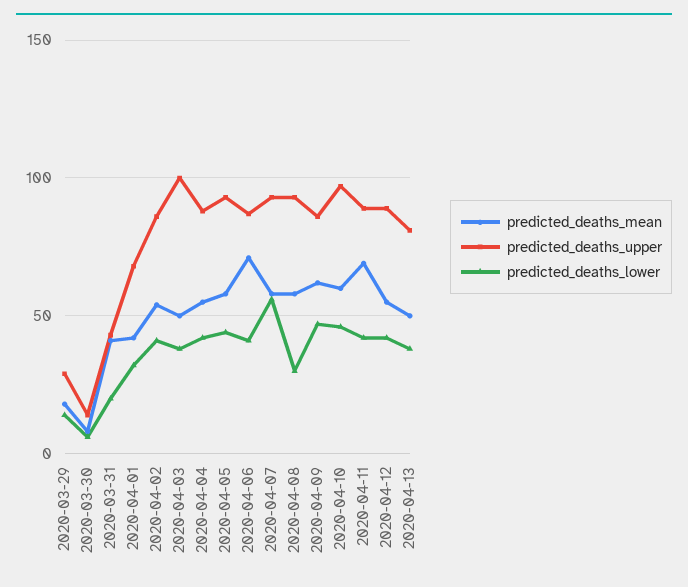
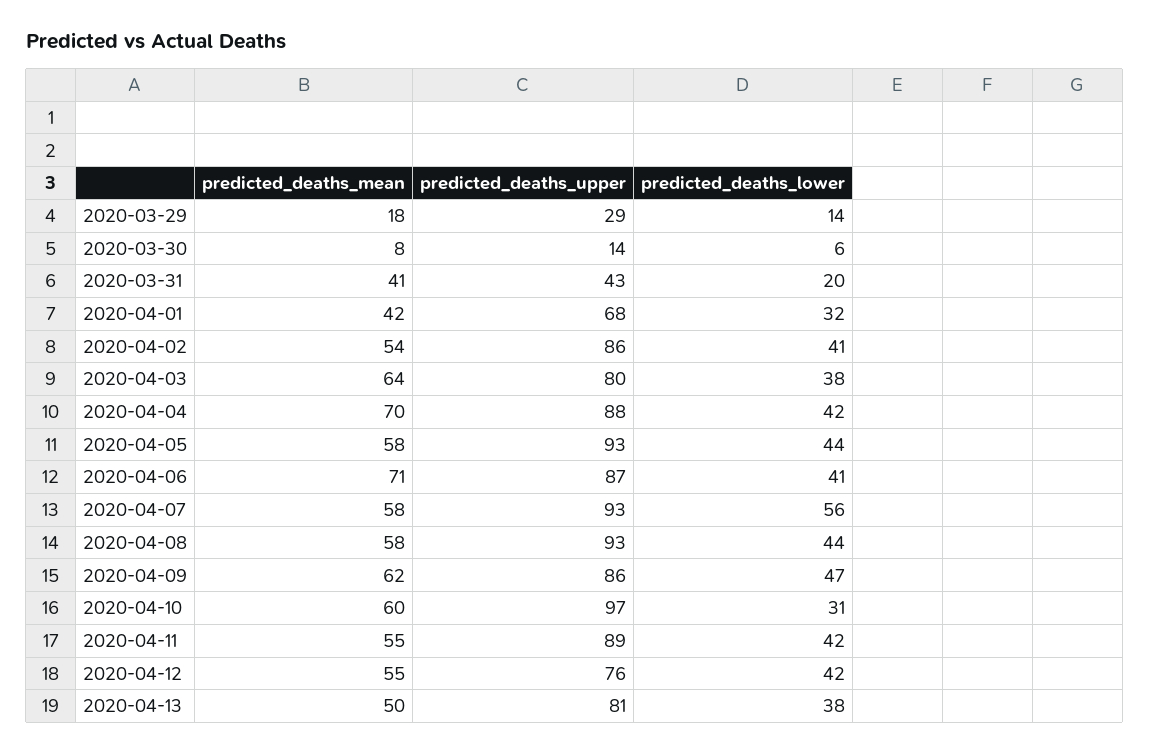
predicted_deaths_mean, 2020-04-03: 50 -> 64
predicted_deaths_upper, 2020-04-03: 100 -> 80
predicted_deaths_mean, 2020-04-04: 55 -> 70
predicted_deaths_lower, 2020-04-08: 30 -> 44
predicted_deaths_lower, 2020-04-10: 45 -> 31
predicted_deaths_mean, 2020-04-11: 70 -> 55
predicted_deaths_upper, 2020-04-12: 90 -> 76

